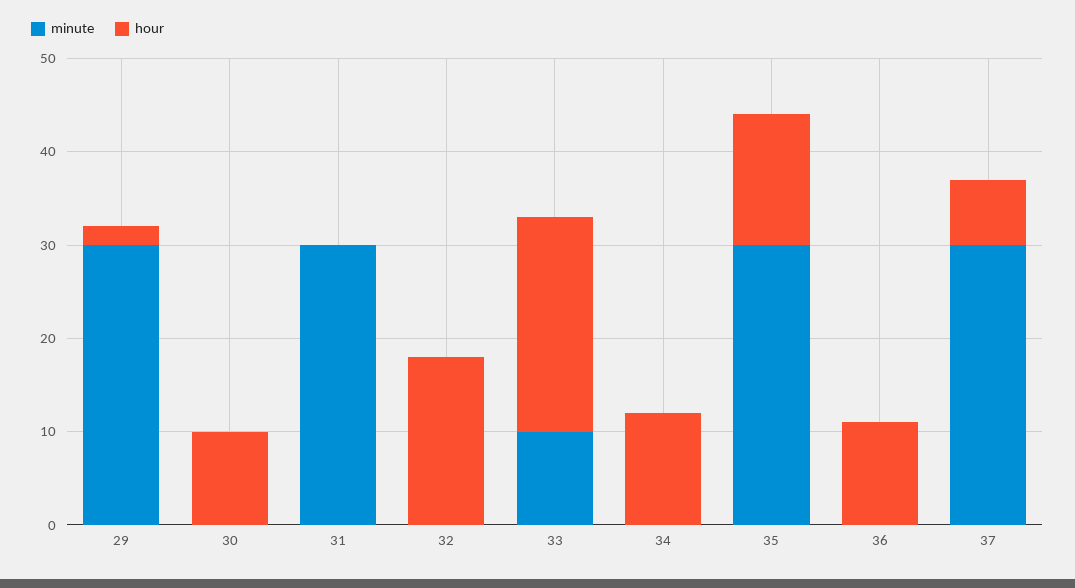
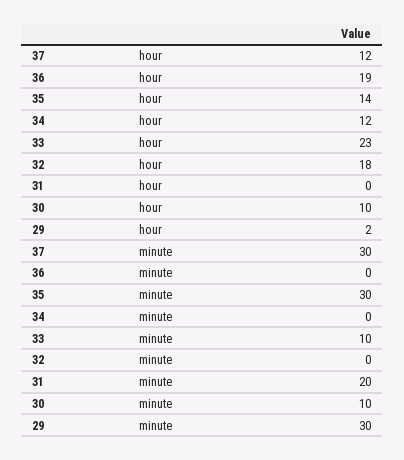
minute, 30: 0 -> 10
minute, 31: 30 -> 20
hour, 36: 11 -> 19
hour, 37: 7 -> 12

